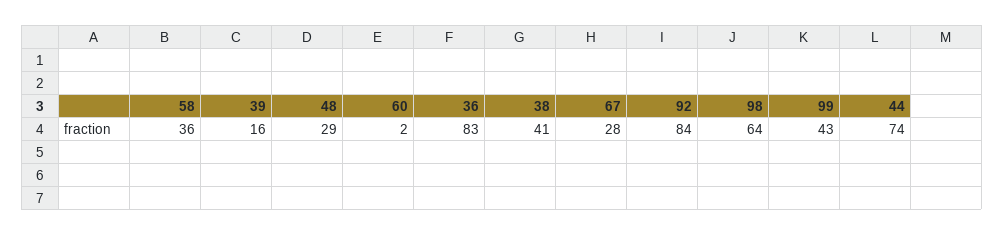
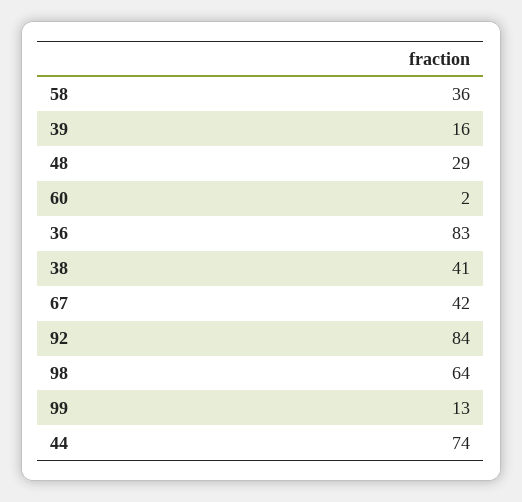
67: 28 -> 42
99: 43 -> 13

